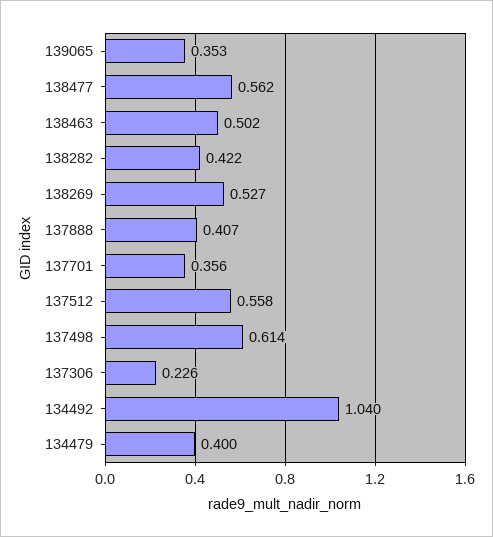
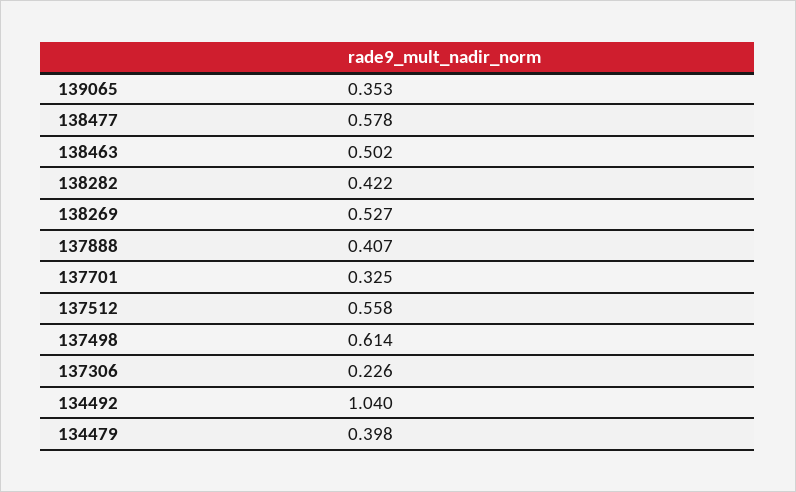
138477: 0.562 -> 0.578
137701: 0.356 -> 0.325
134479: 0.4 -> 0.398

